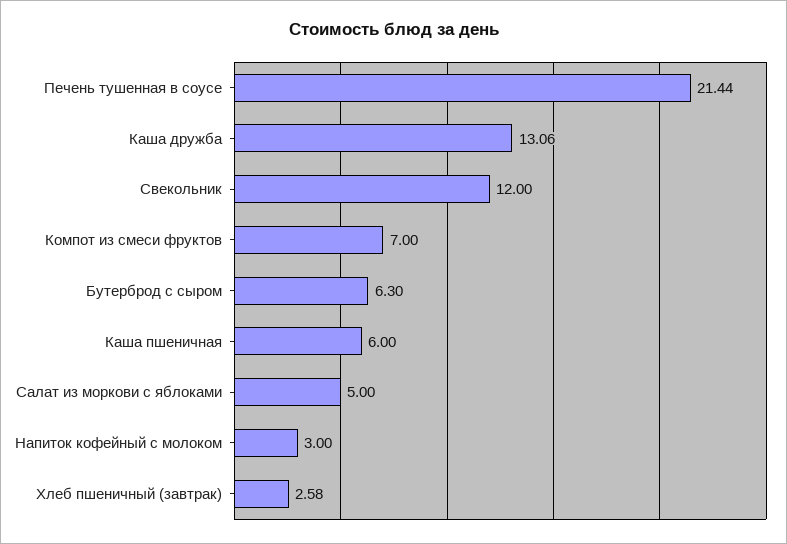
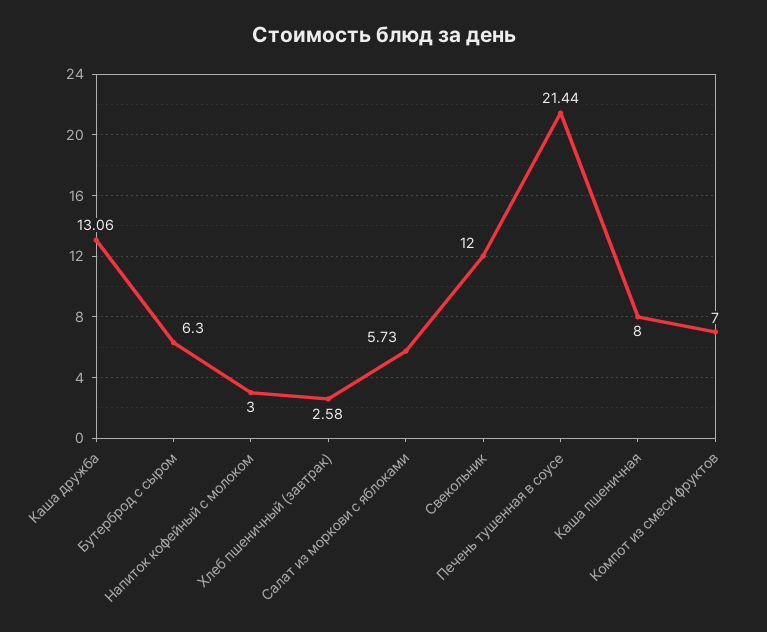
Каша пшеничная: 6 -> 8
Салат из моркови с яблоками: 5 -> 5.73

